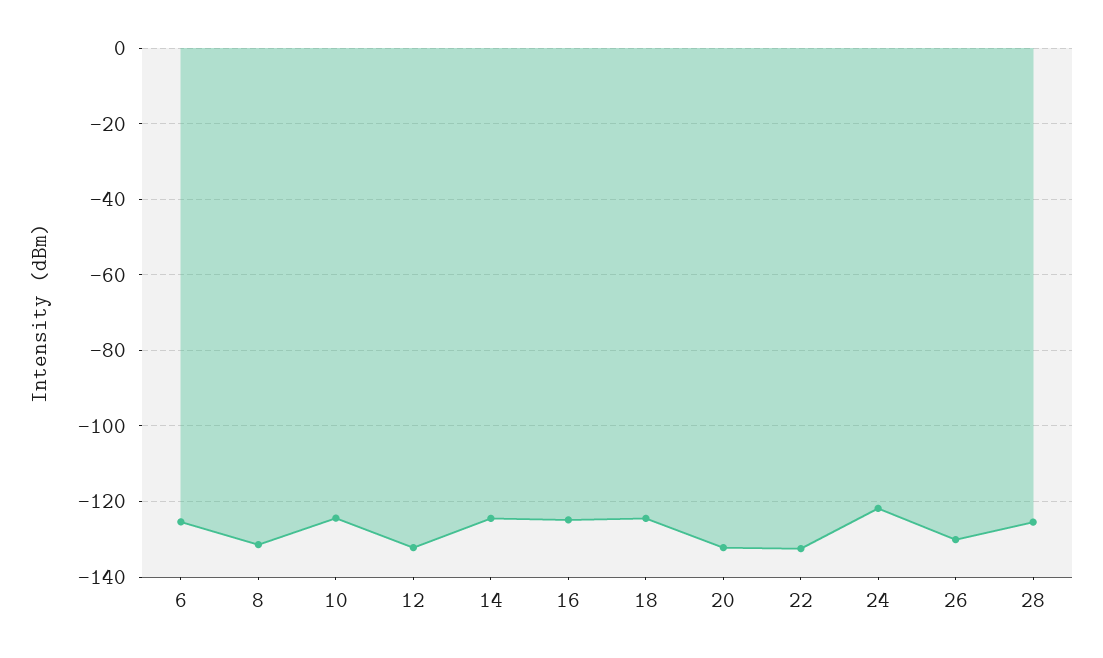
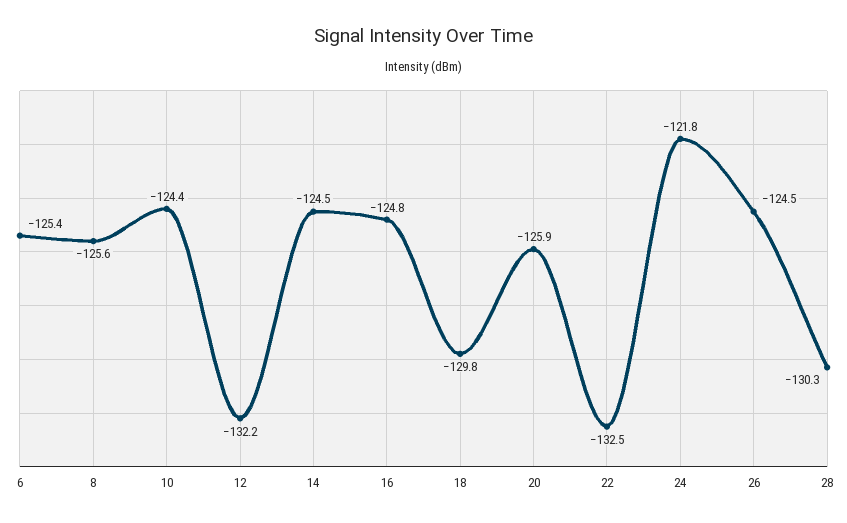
8: -132 -> -125.6
18: -124 -> -129.8
20: -132 -> -125.9
26: -130 -> -124.5
28: -126 -> -130.3

